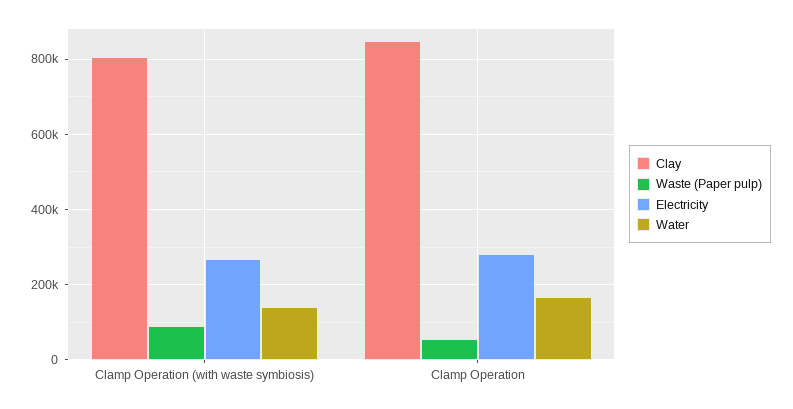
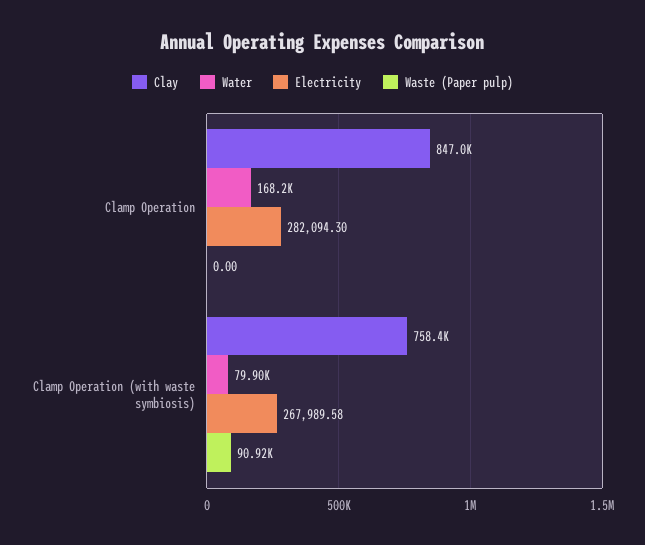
Clay, Clamp Operation (with waste symbiosis): 800000 -> 758400
Water, Clamp Operation (with waste symbiosis): 140000 -> 79900
Waste (Paper pulp), Clamp Operation: 60000 -> 0

